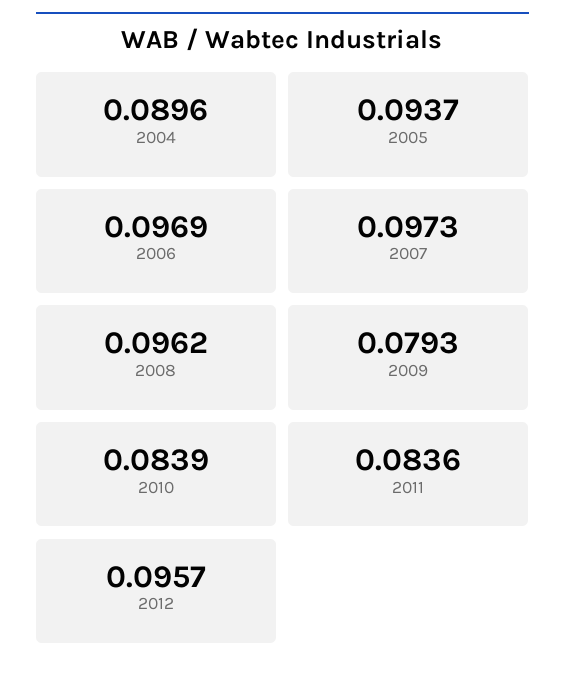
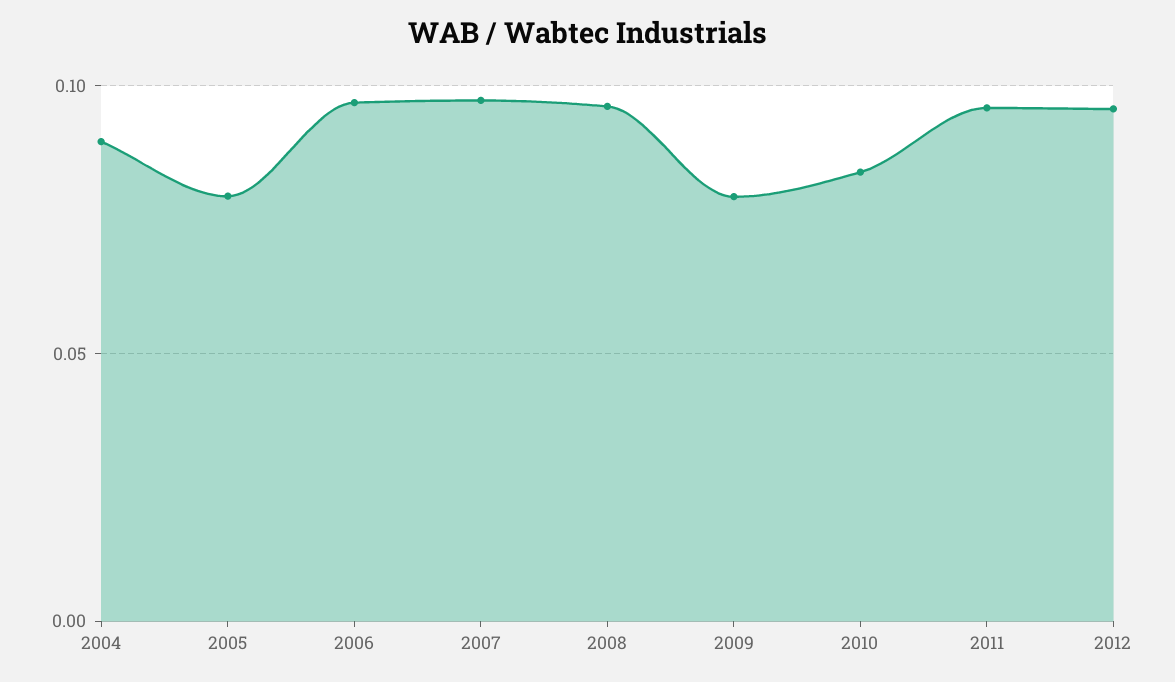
2005: 0.0937 -> 0.08
2011: 0.0836 -> 0.095

